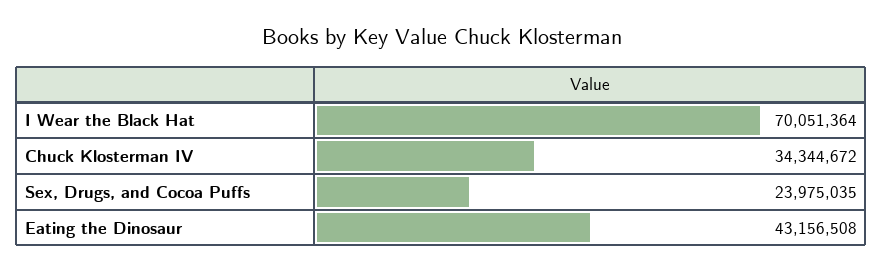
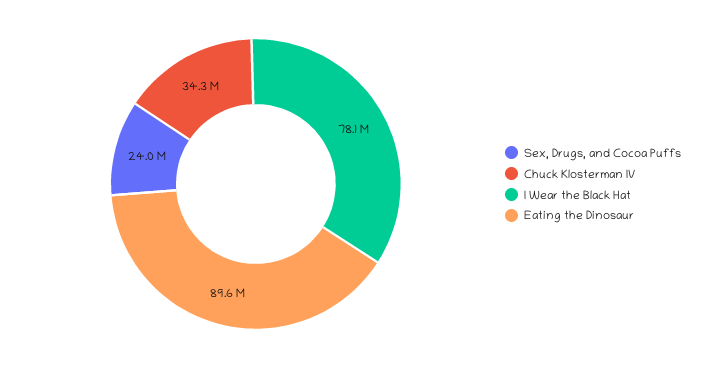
I Wear the Black Hat: 70051364 -> 78100000
Eating the Dinosaur: 43156508 -> 89600000

